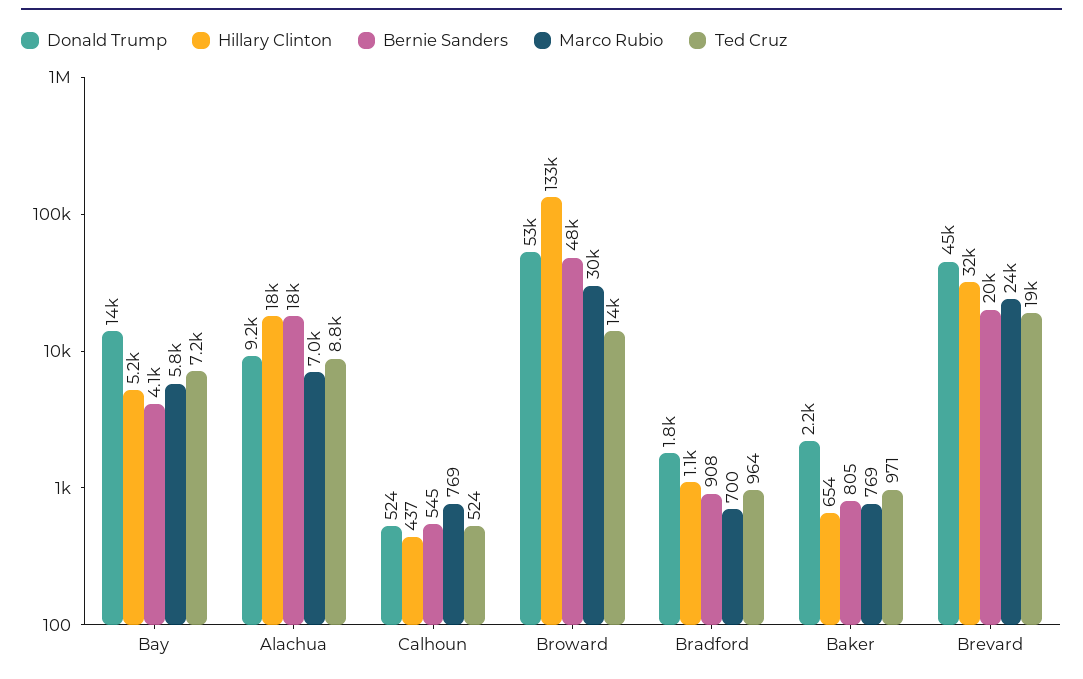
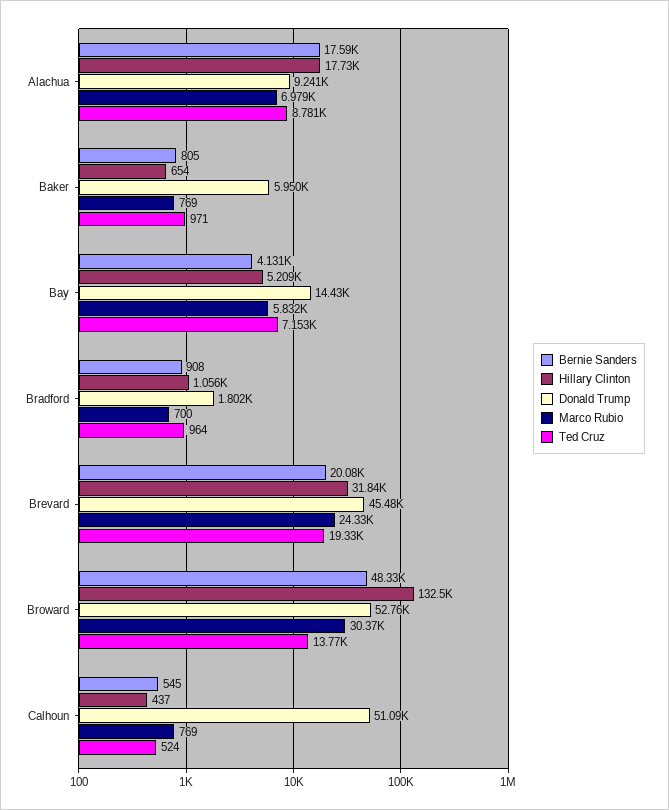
Donald Trump, Calhoun: 524 -> 51090
Donald Trump, Baker: 2200 -> 5950

